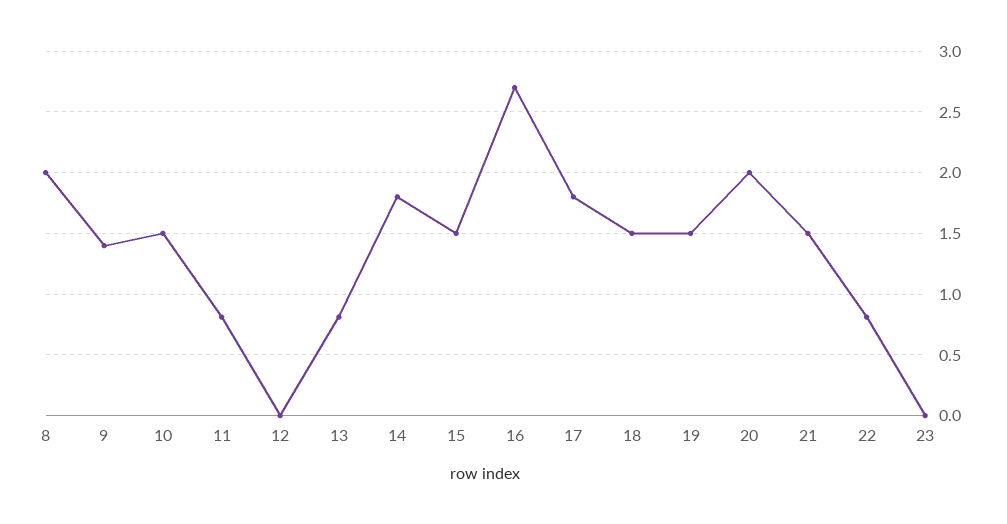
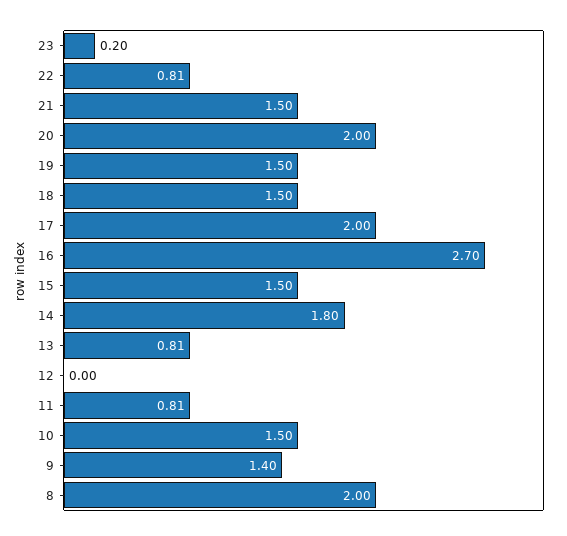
17: 1.8 -> 2
23: 0 -> 0.2

